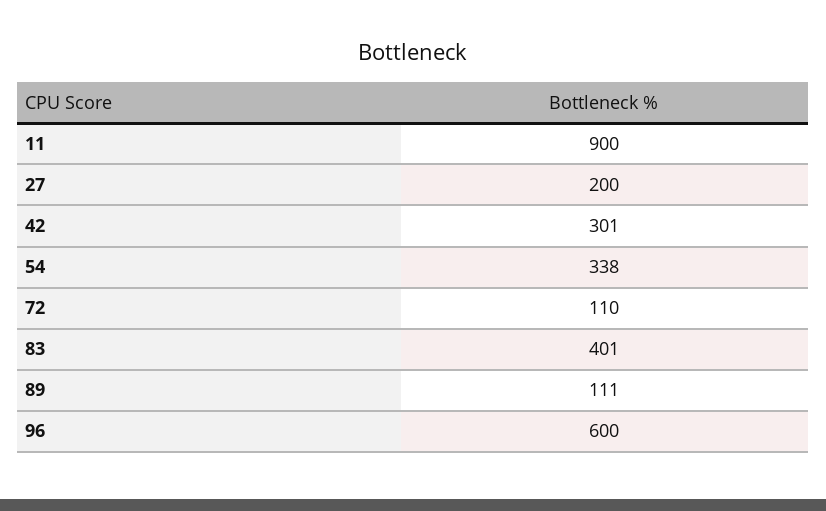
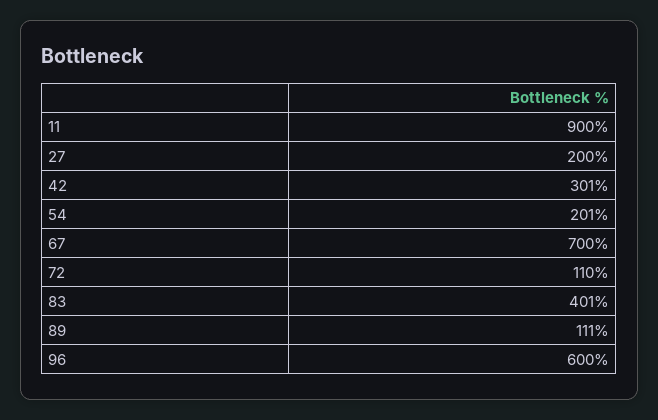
54: 338 -> 201
67: none -> 700

